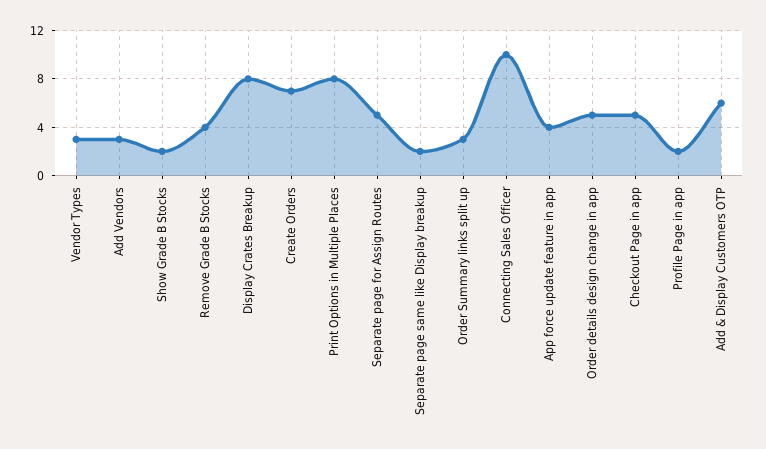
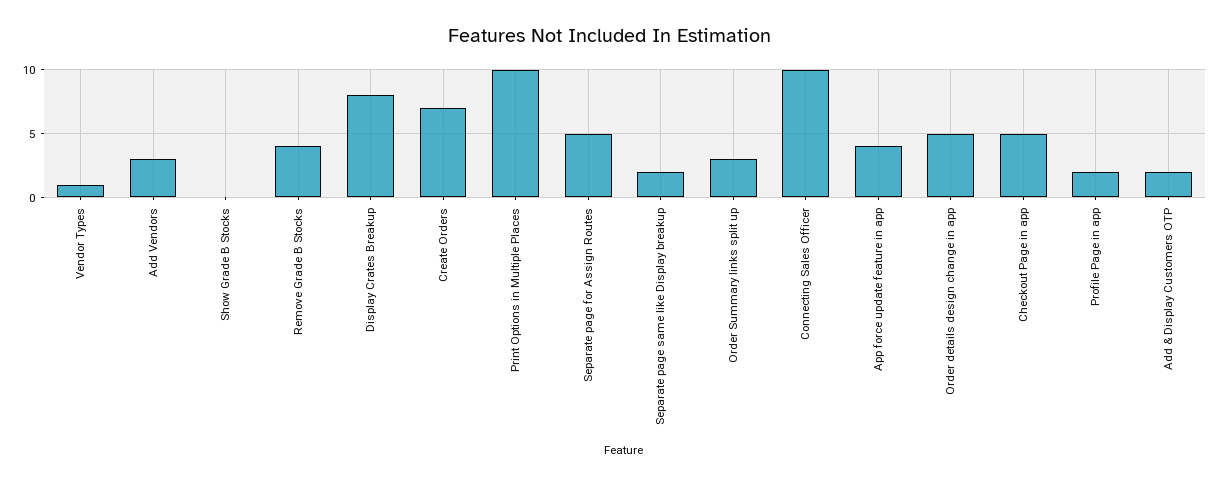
Vendor Types: 3 -> 1
Show Grade B Stocks: 2 -> 0
Print Options in Multiple Places: 8 -> 10
Add & Display Customers OTP: 6 -> 2

